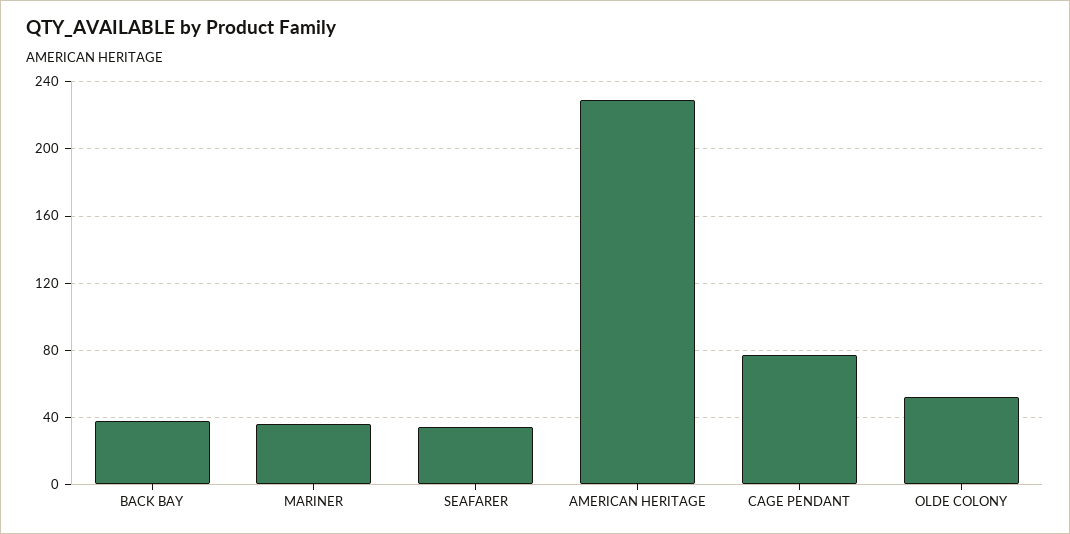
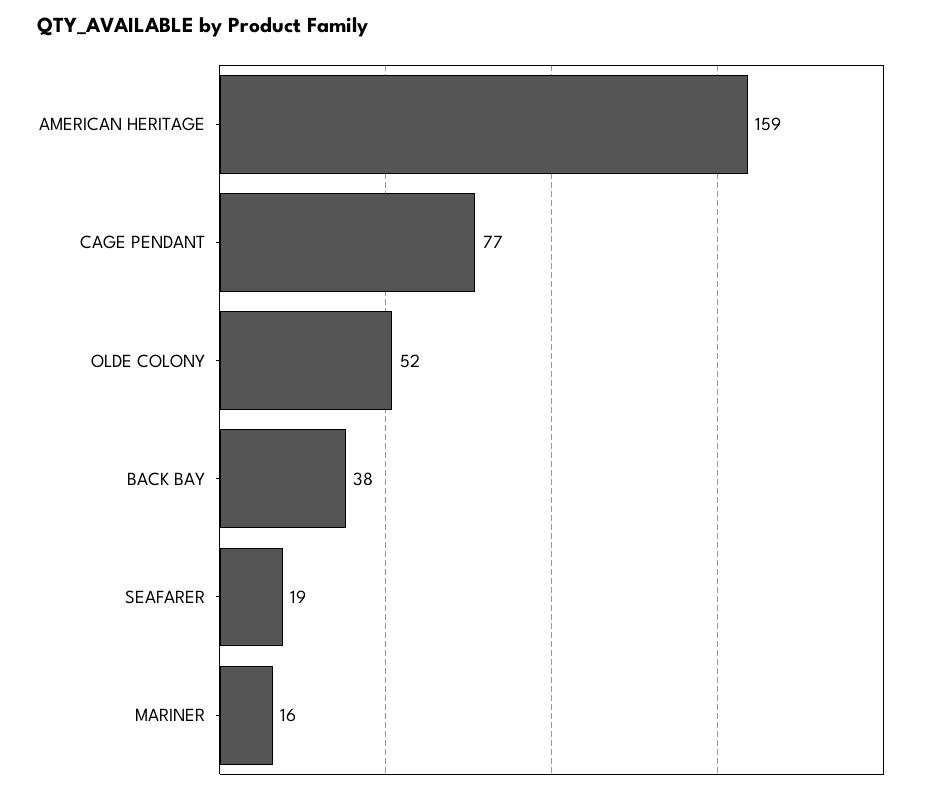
MARINER: 35 -> 16
SEAFARER: 35 -> 19
AMERICAN HERITAGE: 230 -> 159

